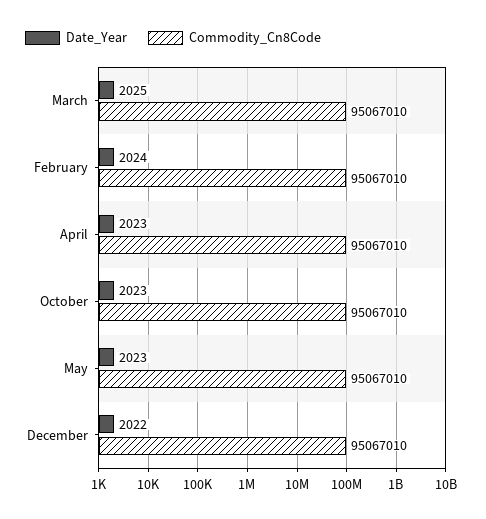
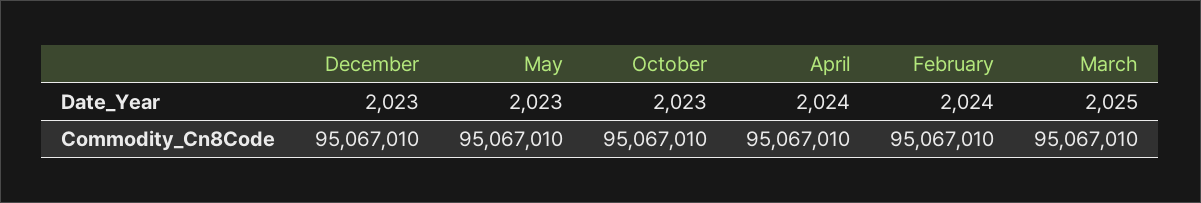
Date_Year, April: 2023 -> 2024
Date_Year, December: 2022 -> 2023

